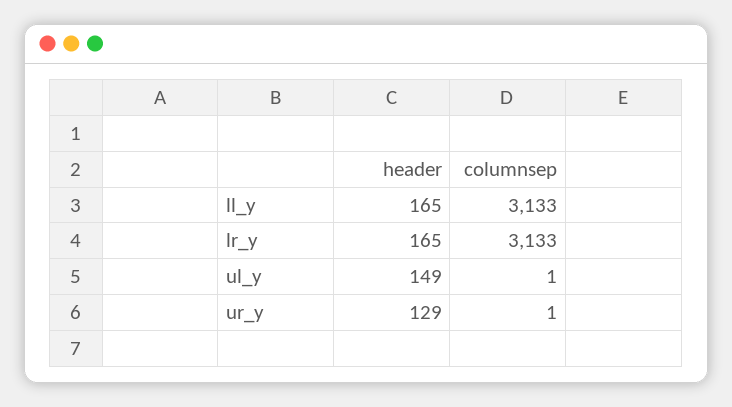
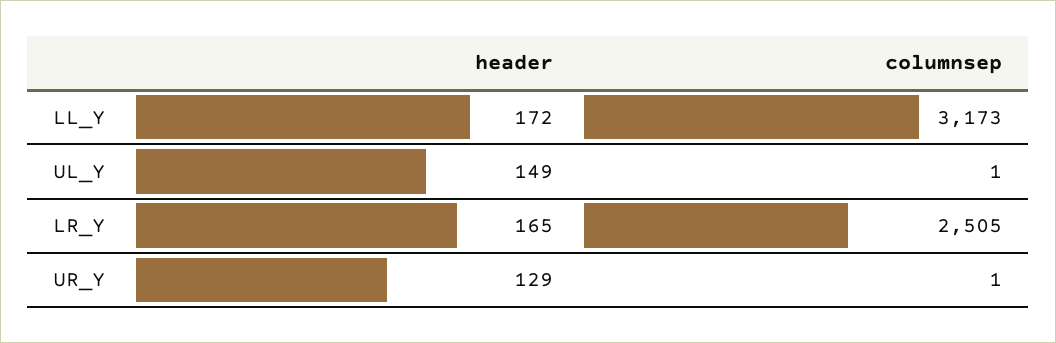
header, ll_y: 165 -> 172
columnsep, ll_y: 3133 -> 3173
columnsep, lr_y: 3133 -> 2505

